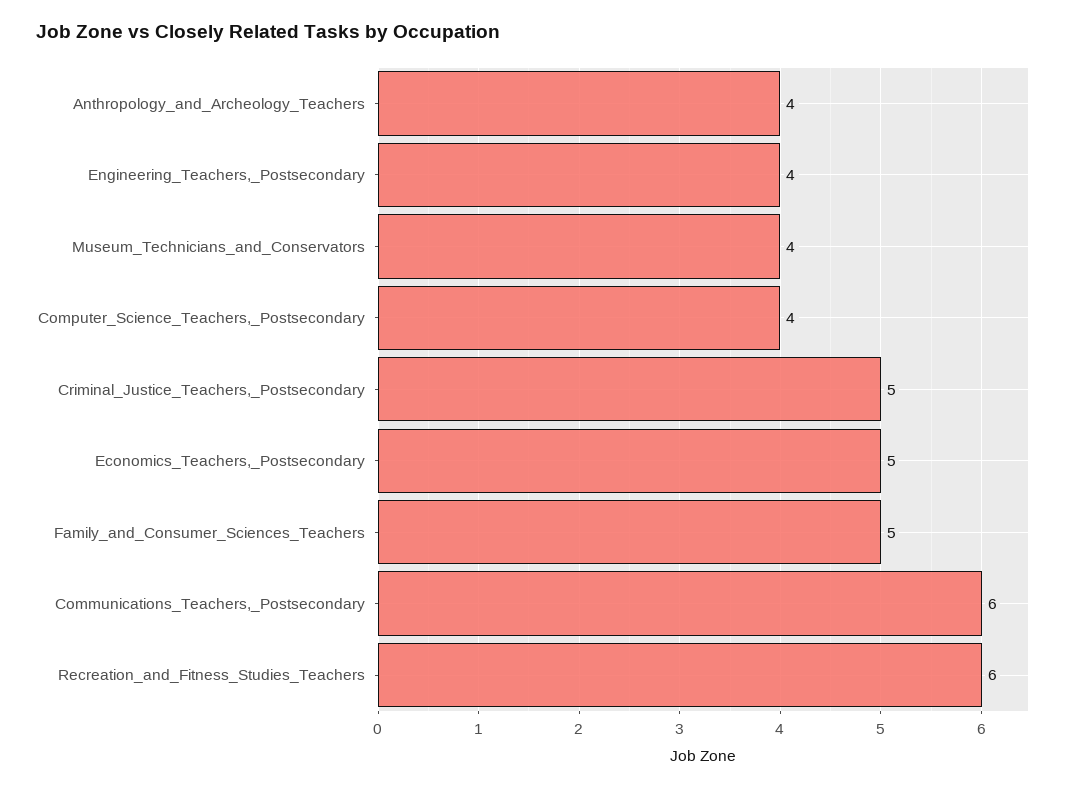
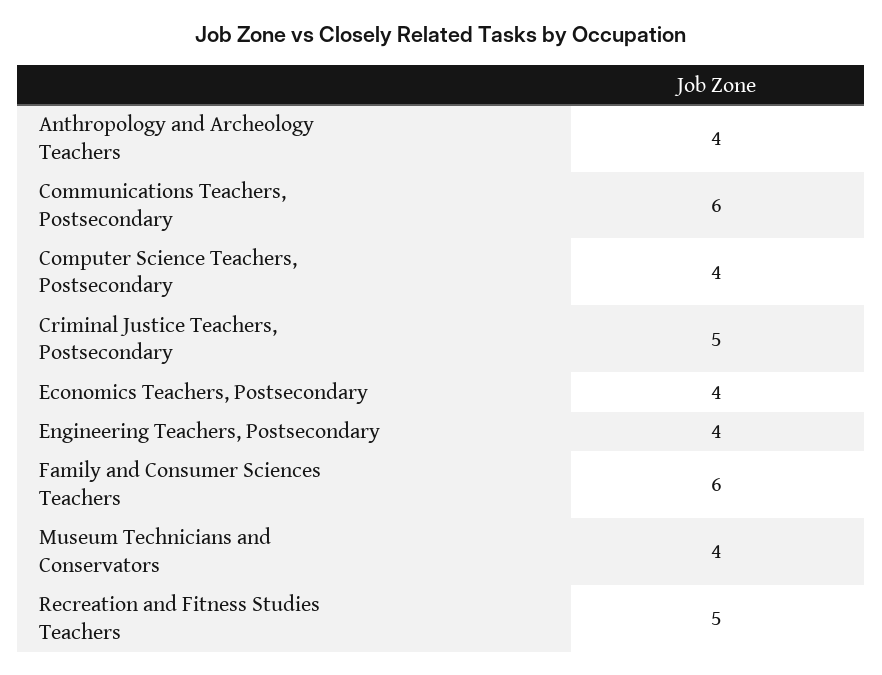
Economics_Teachers,_Postsecondary: 5 -> 4
Family_and_Consumer_Sciences_Teachers: 5 -> 6
Recreation_and_Fitness_Studies_Teachers: 6 -> 5

